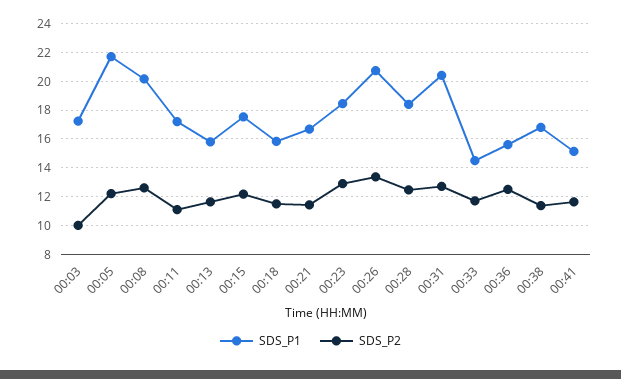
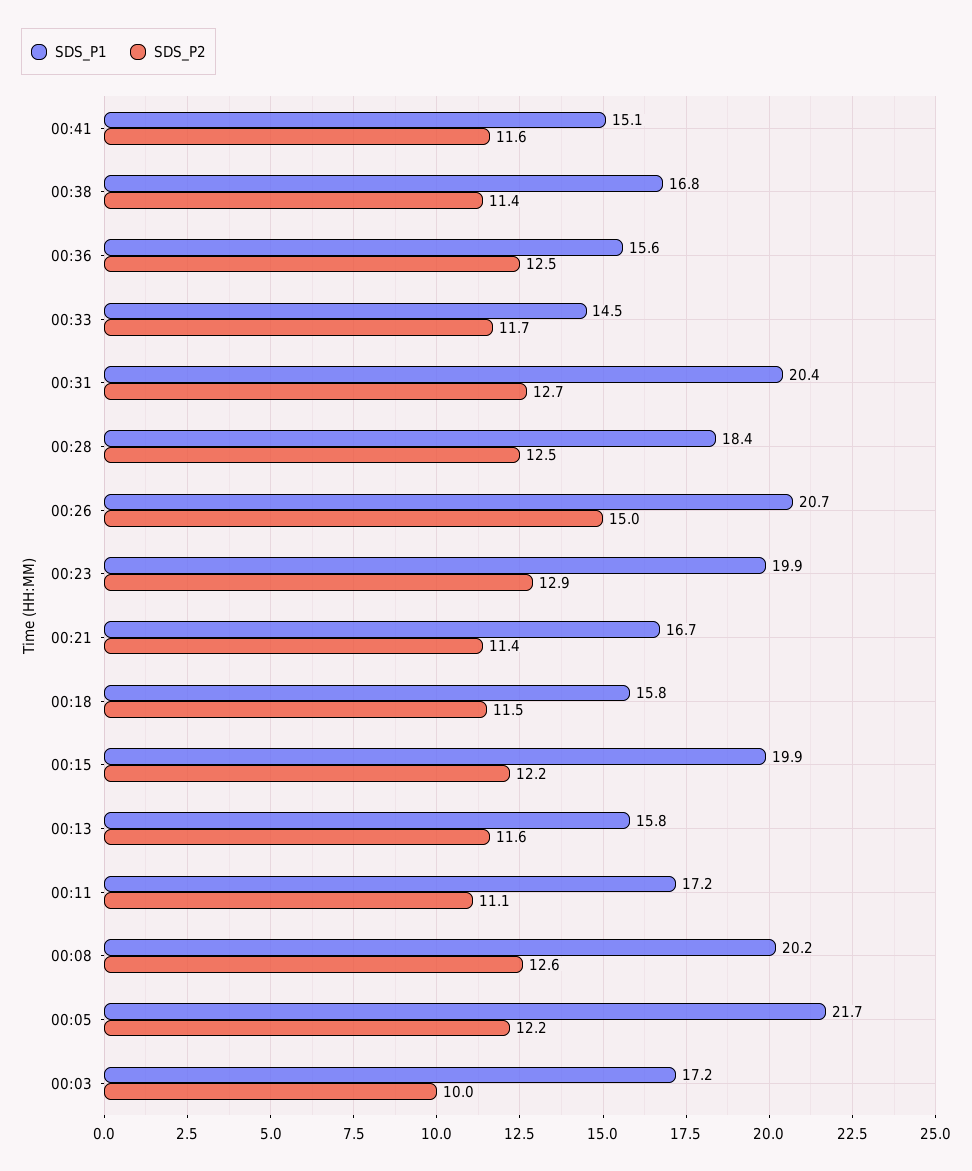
SDS_P1, 00:15: 17.5 -> 19.9
SDS_P1, 00:23: 18.5 -> 19.9
SDS_P2, 00:26: 13.5 -> 15

